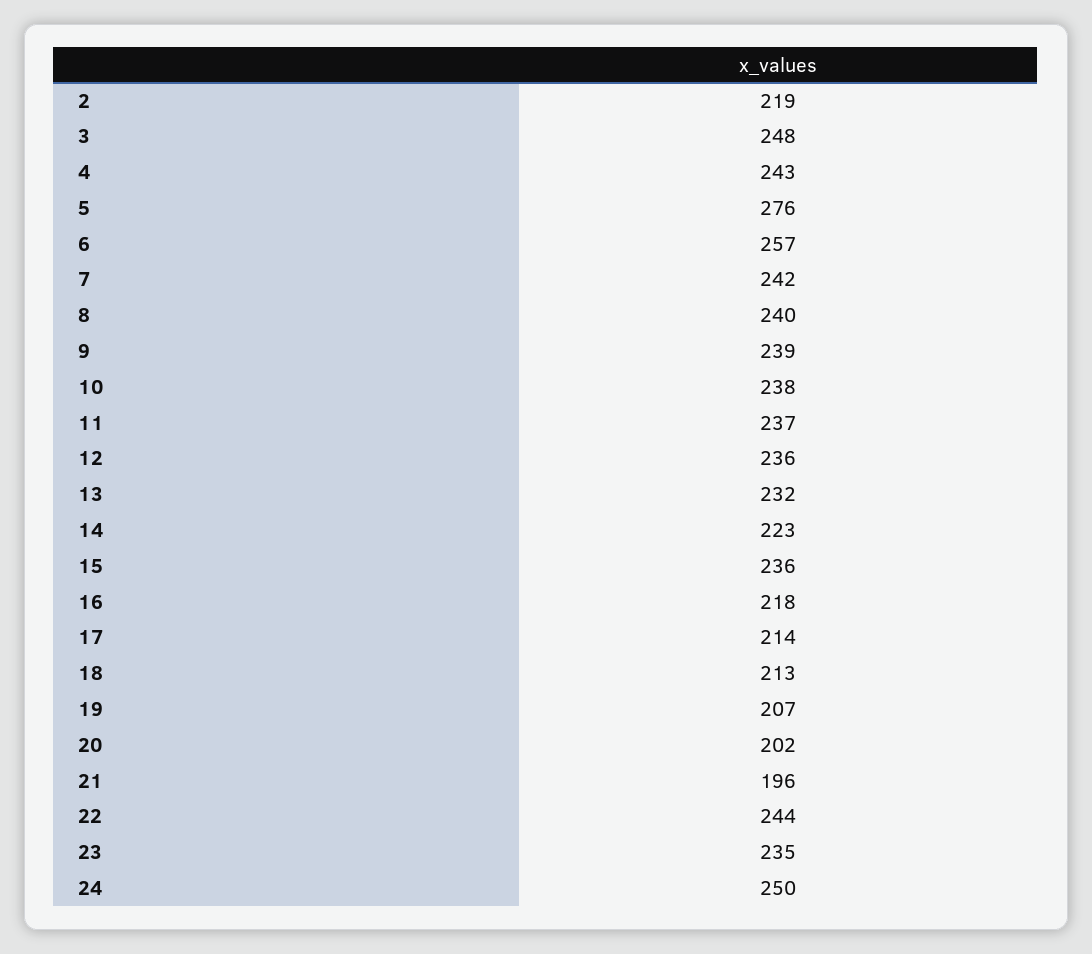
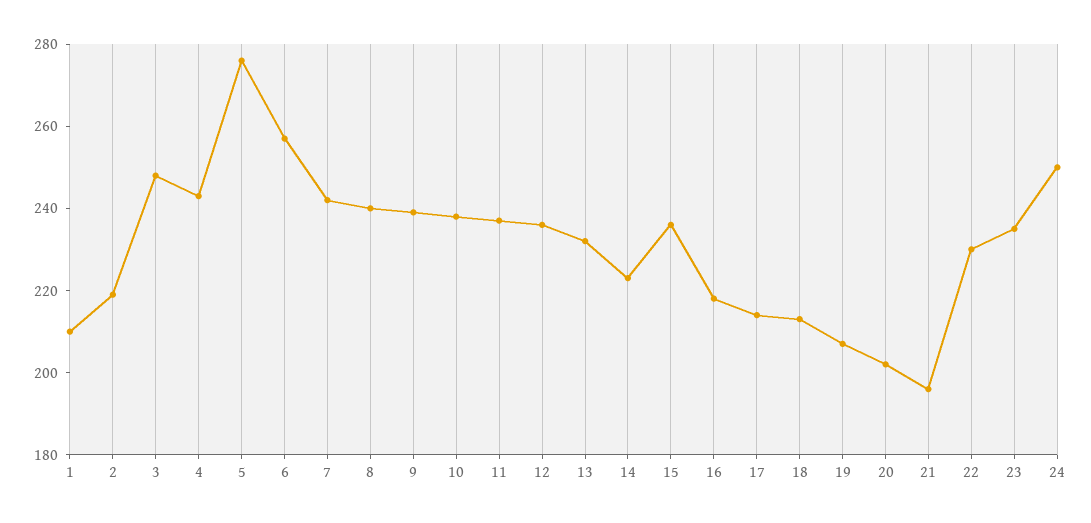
22: 244 -> 230
1: none -> 210

